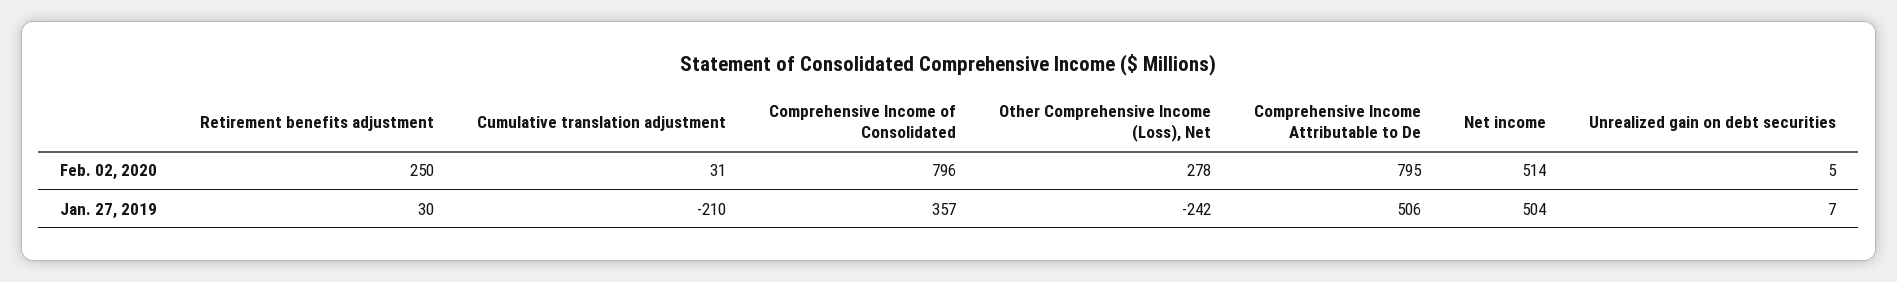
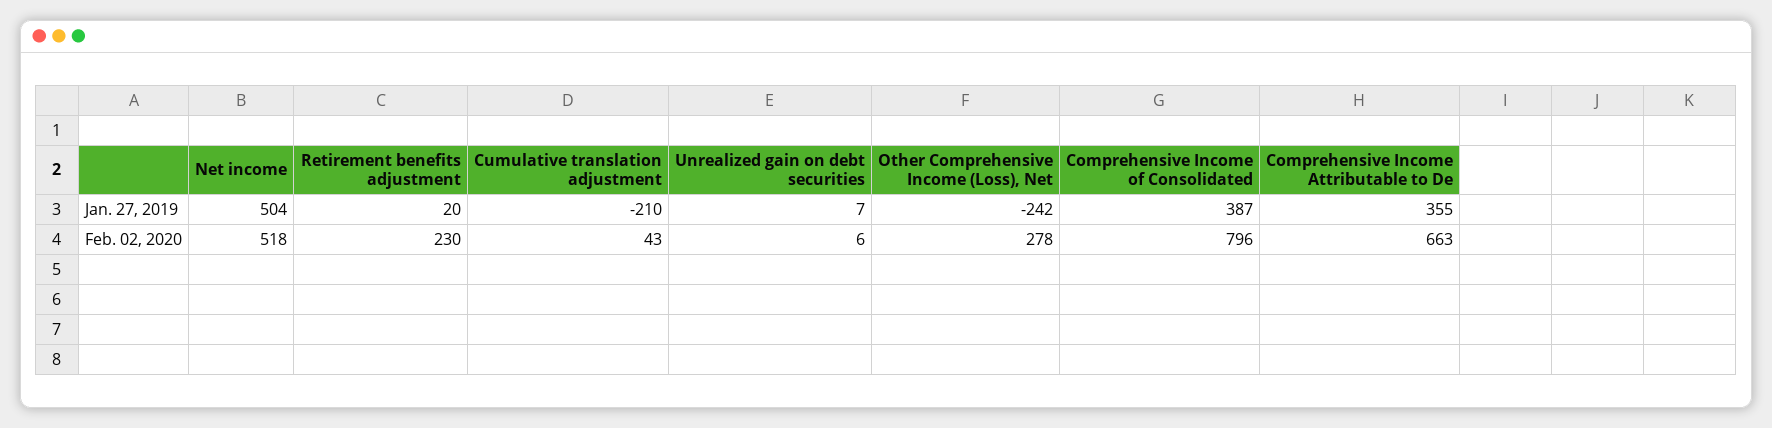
Retirement benefits adjustment, Feb. 02, 2020: 250 -> 230
Cumulative translation adjustment, Feb. 02, 2020: 31 -> 43
Comprehensive Income Attributable to De, Feb. 02, 2020: 795 -> 663
Net income, Feb. 02, 2020: 514 -> 518
Unrealized gain on debt securities, Feb. 02, 2020: 5 -> 6
Retirement benefits adjustment, Jan. 27, 2019: 30 -> 20
Comprehensive Income of Consolidated, Jan. 27, 2019: 357 -> 387
Comprehensive Income Attributable to De, Jan. 27, 2019: 506 -> 355

